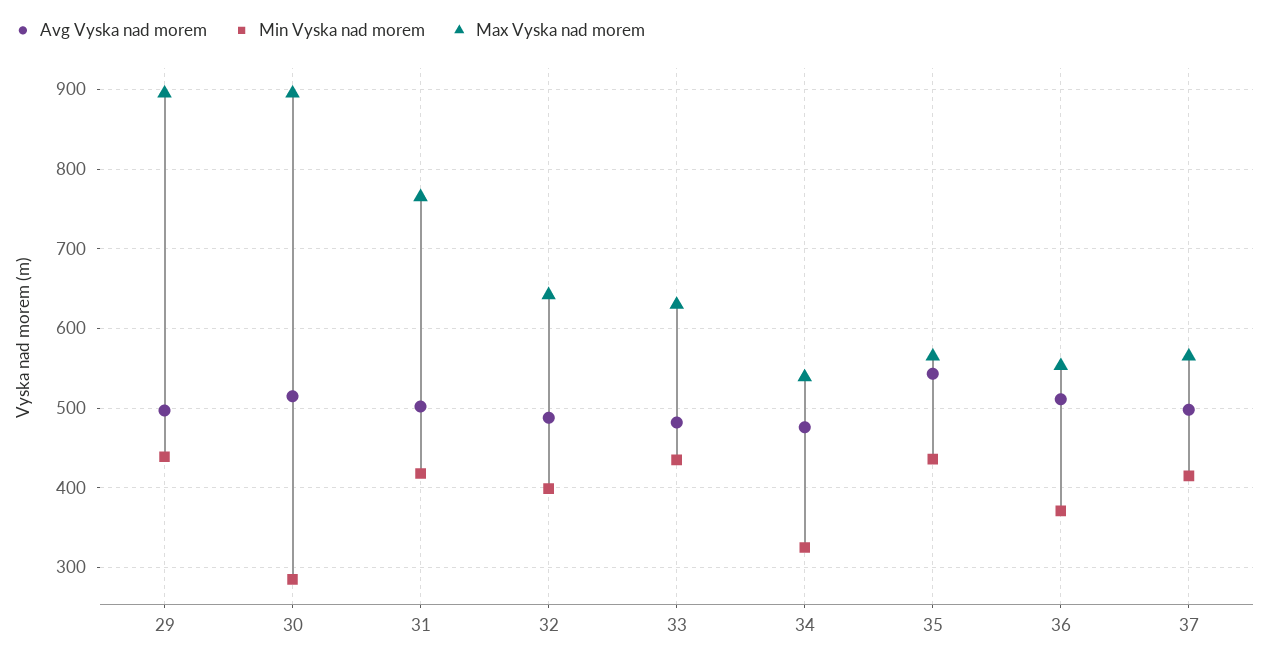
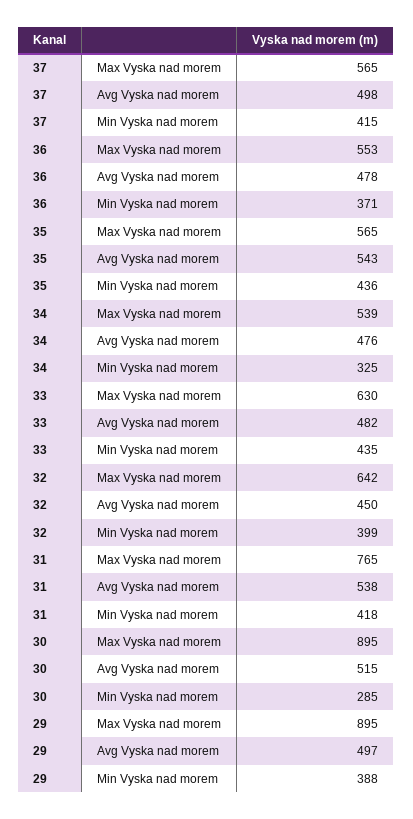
Min Vyska nad morem, 29: 440 -> 388
Avg Vyska nad morem, 31: 500 -> 538
Avg Vyska nad morem, 32: 490 -> 450
Avg Vyska nad morem, 36: 510 -> 478

